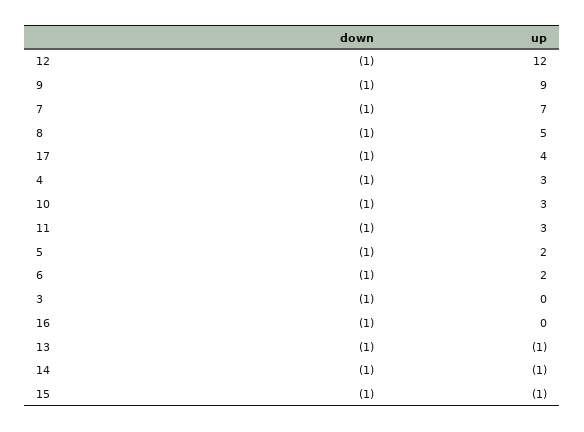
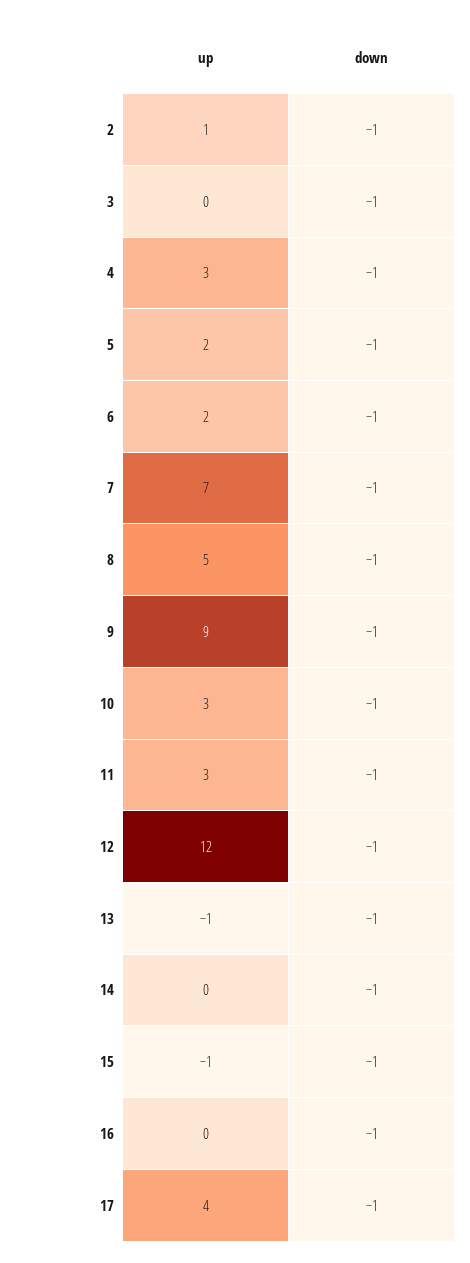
up, 14: -1 -> 0
up, 2: none -> 1
down, 2: none -> -1

